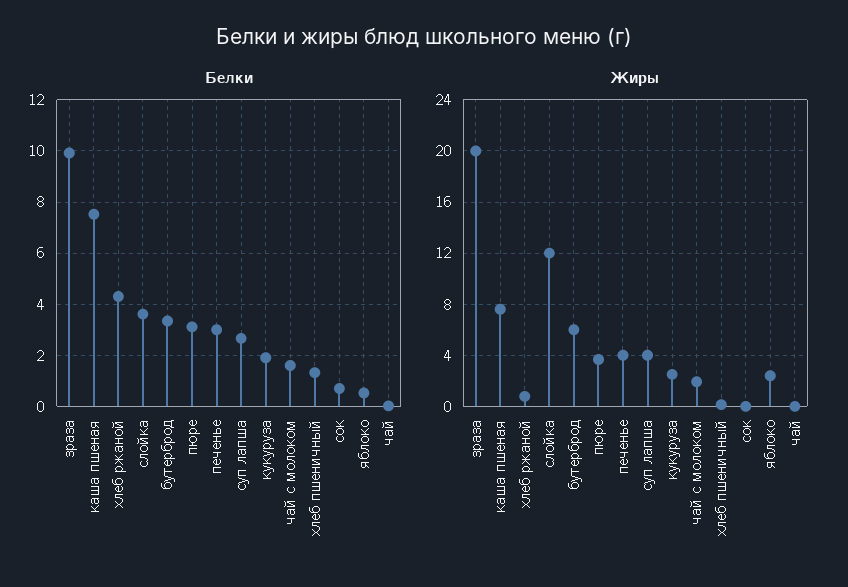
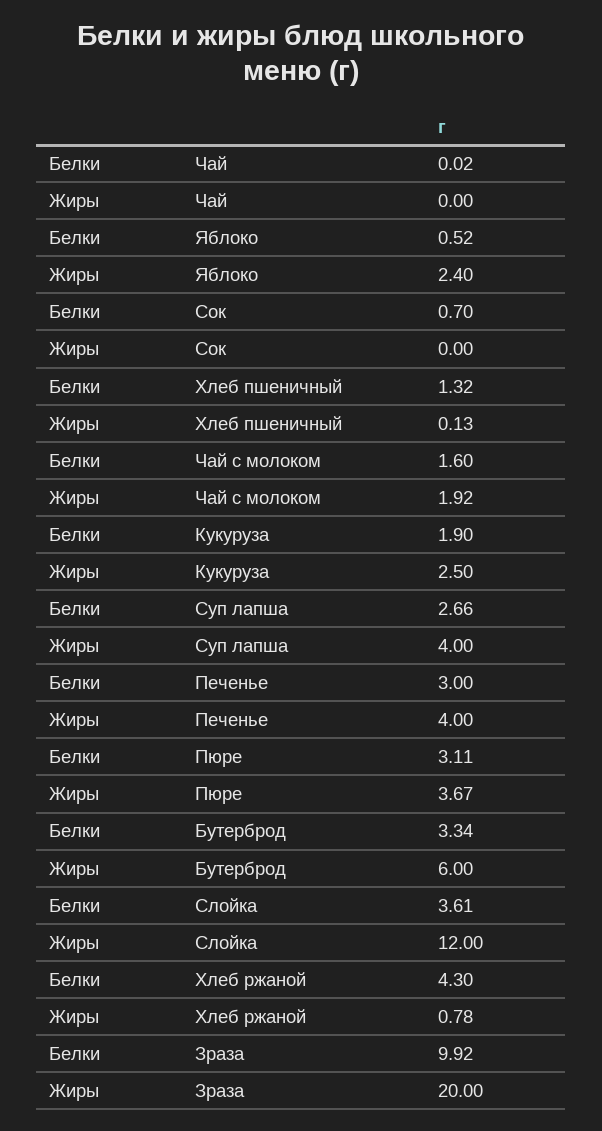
Белки, каша пшеная: 7.5 -> none
Жиры, каша пшеная: 7.5 -> none

